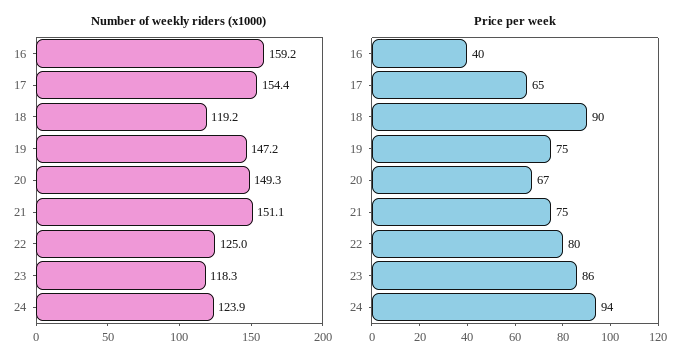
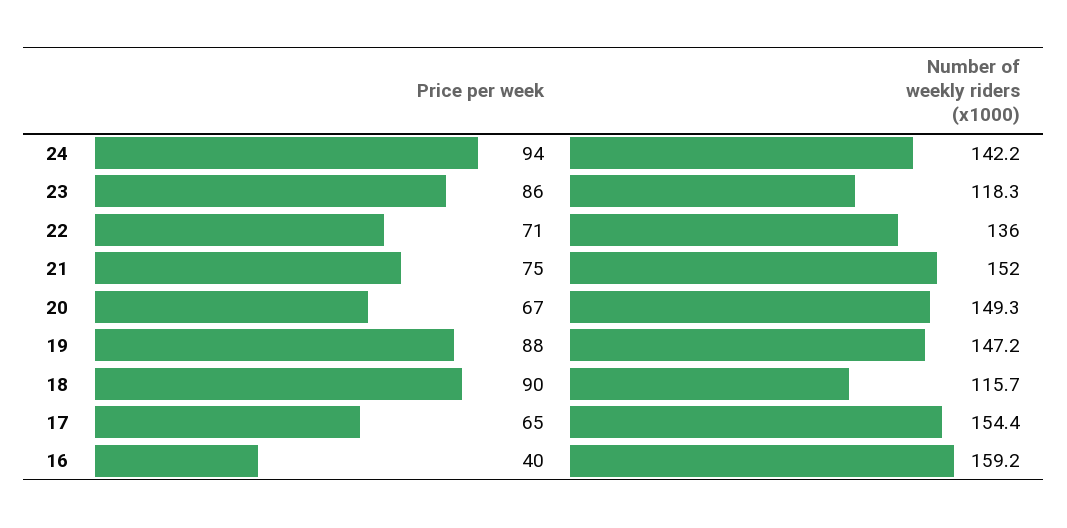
Number of weekly riders (x1000), 18: 119.2 -> 115.7
Number of weekly riders (x1000), 21: 151.1 -> 152
Number of weekly riders (x1000), 22: 125 -> 136
Number of weekly riders (x1000), 24: 123.9 -> 142.2
Price per week, 19: 75 -> 88
Price per week, 22: 80 -> 71

